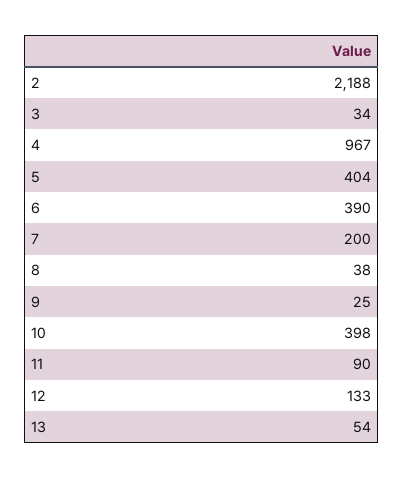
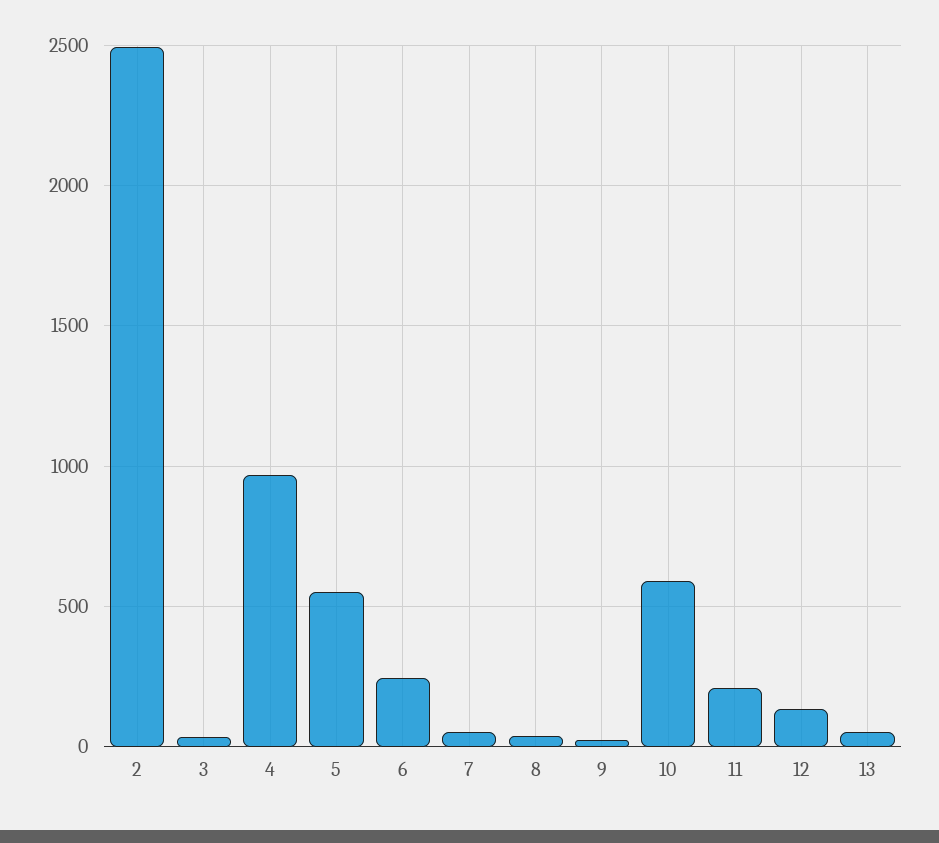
2: 2188 -> 2500
5: 404 -> 550
6: 390 -> 250
7: 200 -> 50
10: 398 -> 600
11: 90 -> 200

